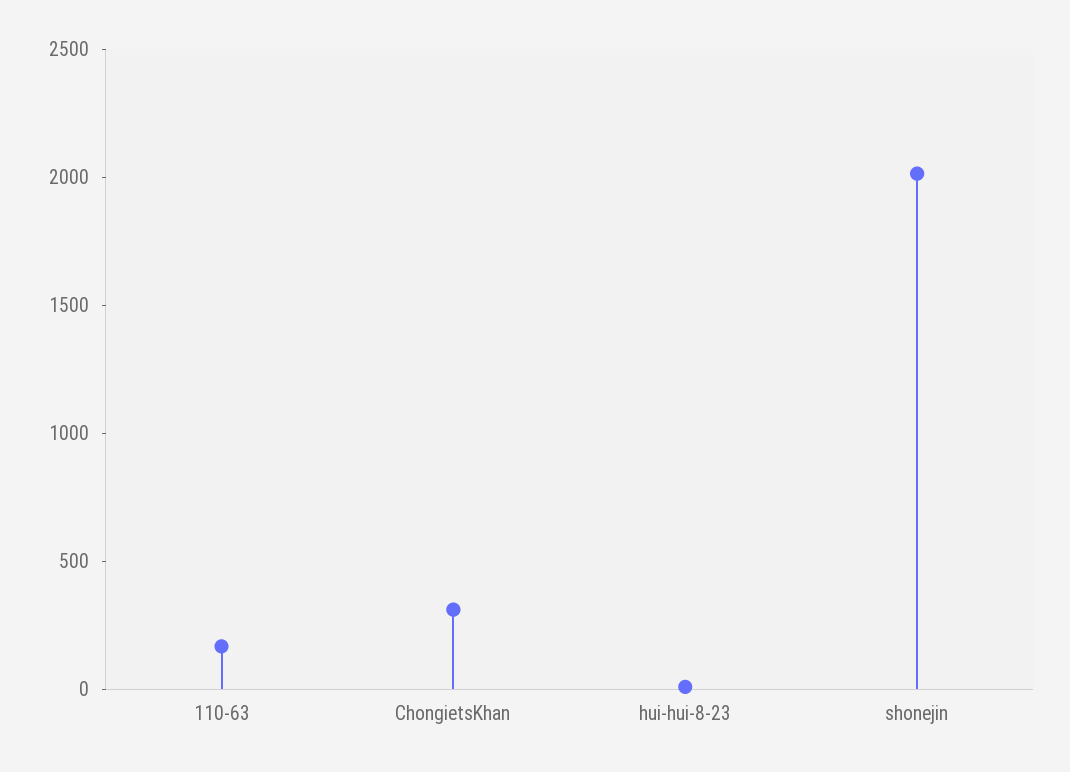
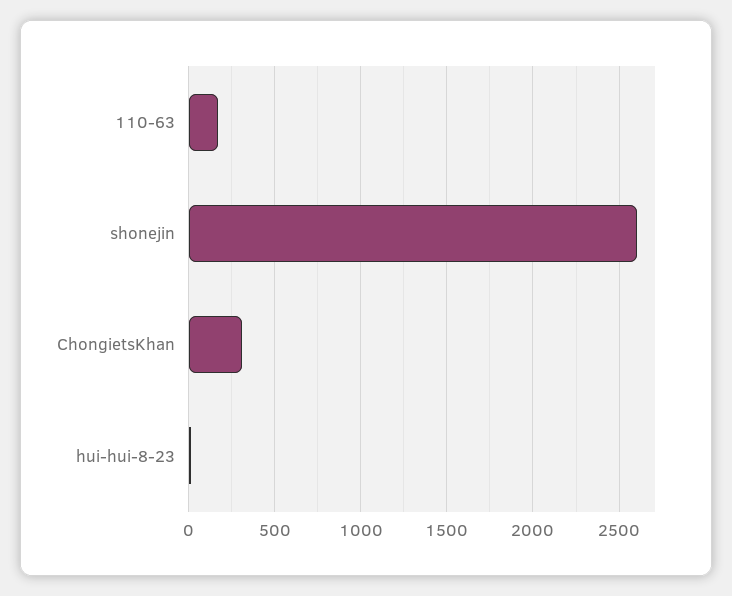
shonejin: 2000 -> 2600

